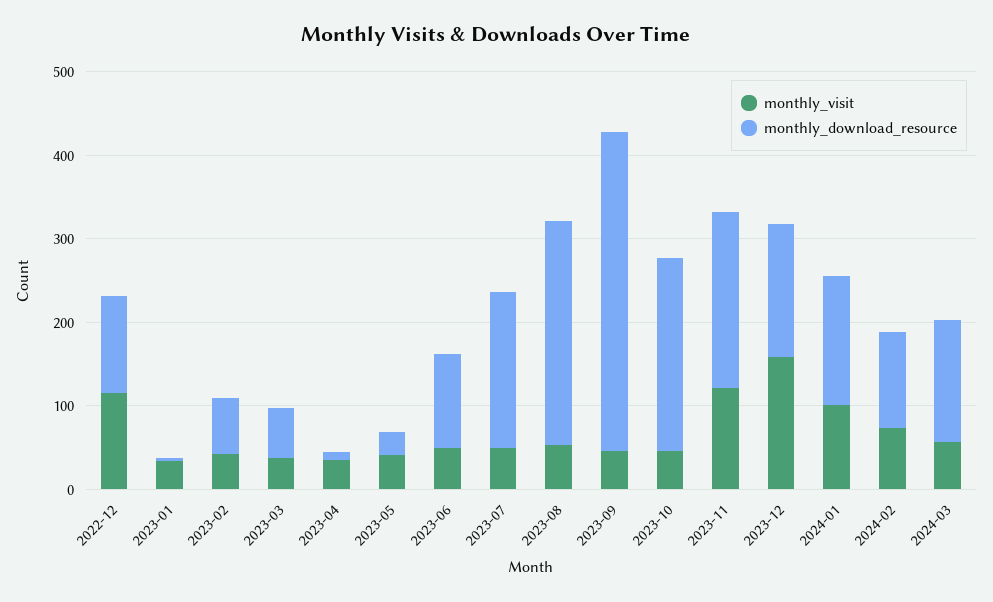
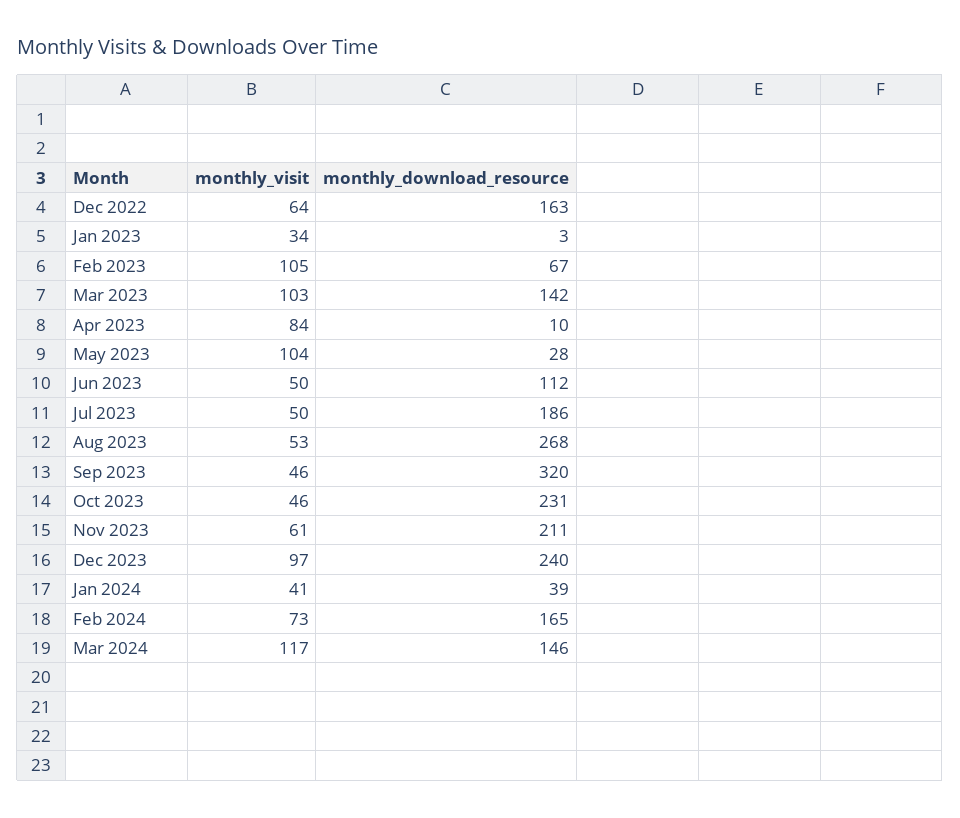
monthly_visit, 2022-12: 120 -> 64
monthly_download_resource, 2022-12: 120 -> 163
monthly_visit, 2023-02: 40 -> 105
monthly_visit, 2023-03: 40 -> 103
monthly_download_resource, 2023-03: 60 -> 142
monthly_visit, 2023-04: 40 -> 84
monthly_visit, 2023-05: 40 -> 104
monthly_download_resource, 2023-09: 380 -> 320
monthly_visit, 2023-11: 120 -> 61
monthly_visit, 2023-12: 160 -> 97
monthly_download_resource, 2023-12: 160 -> 240
monthly_visit, 2024-01: 100 -> 41
monthly_download_resource, 2024-01: 160 -> 39
monthly_download_resource, 2024-02: 120 -> 165
monthly_visit, 2024-03: 60 -> 117

